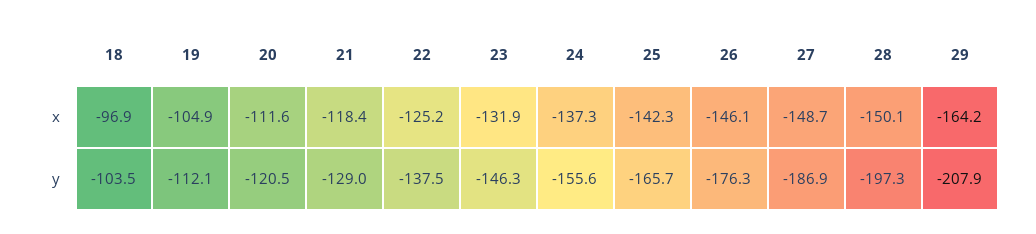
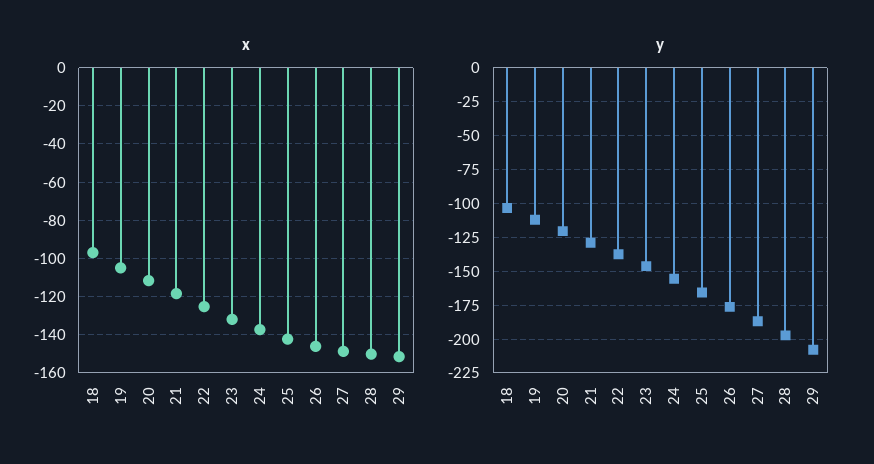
x, 29: -164.2 -> -150

